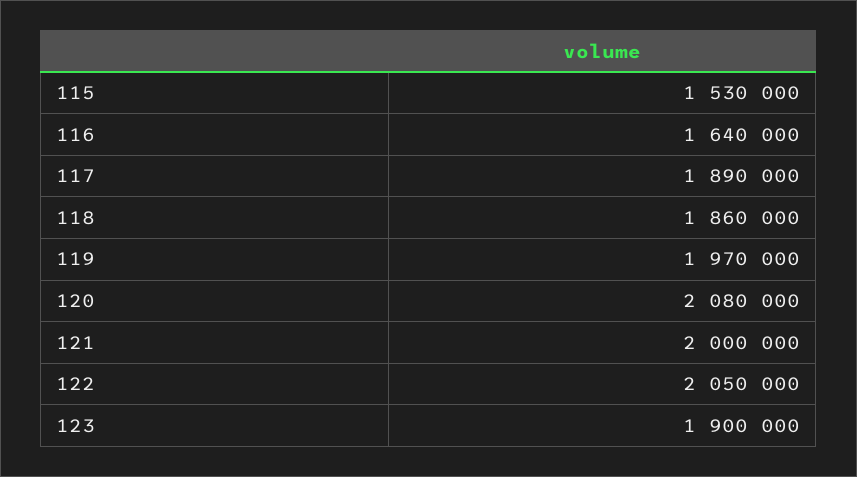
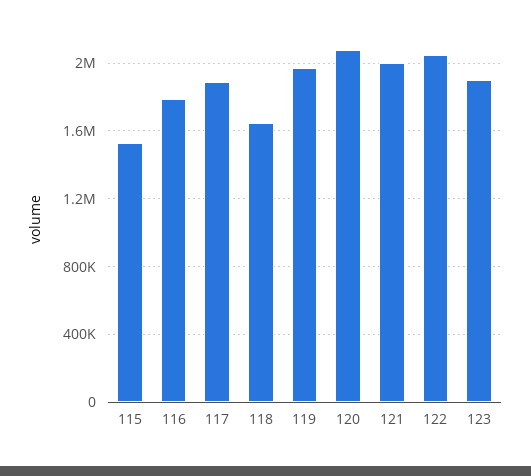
116: 1640000 -> 1800000
118: 1860000 -> 1650000

